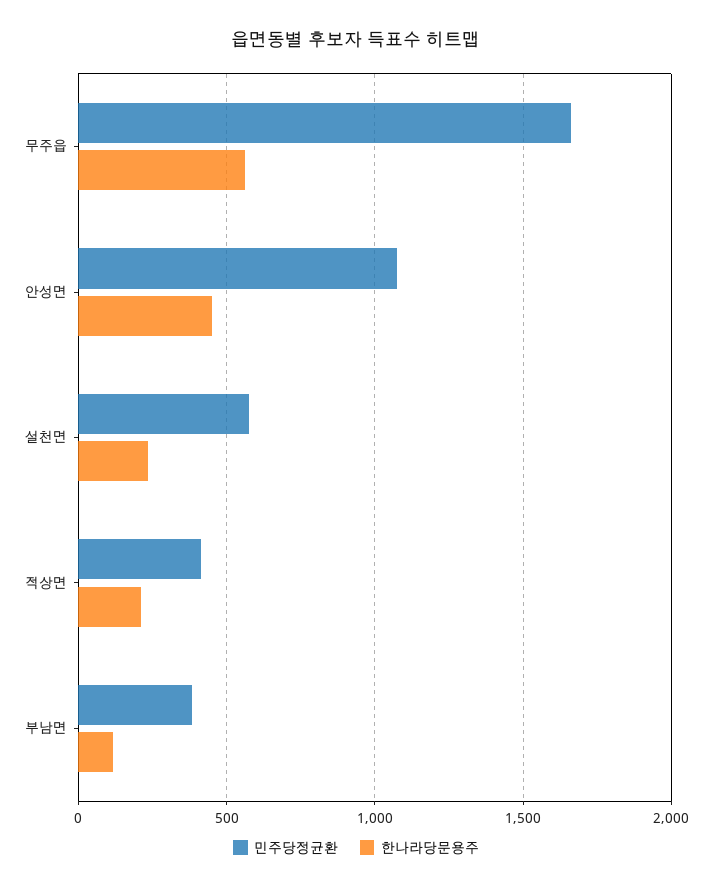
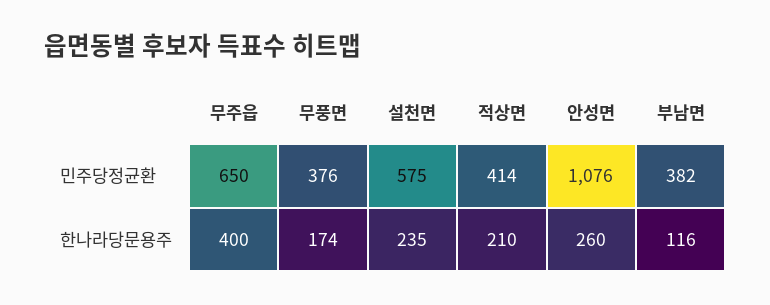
민주당정균환, 무주읍: 1650 -> 650
한나라당문용주, 무주읍: 550 -> 400
한나라당문용주, 안성면: 450 -> 260
민주당정균환, 무풍면: none -> 376
한나라당문용주, 무풍면: none -> 174

